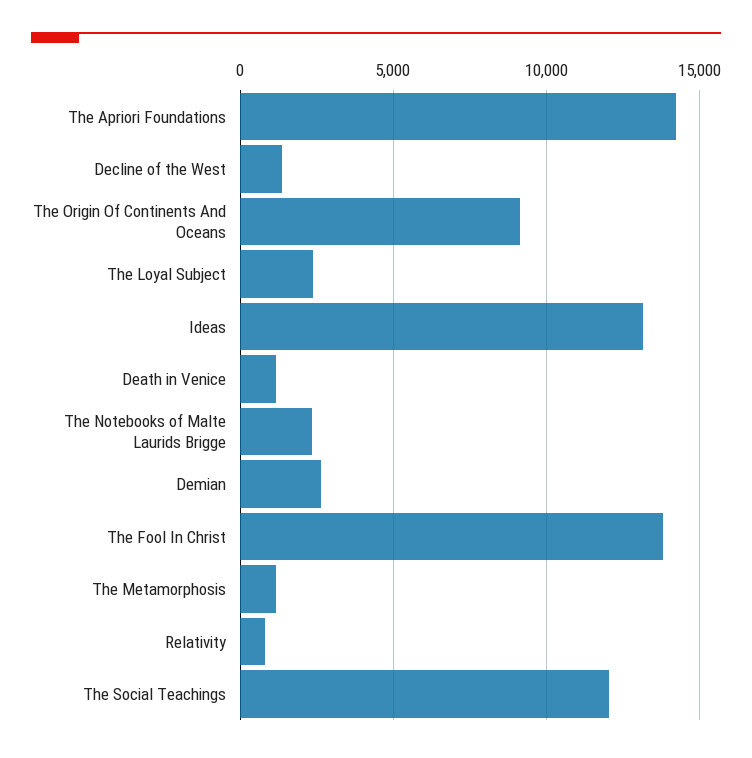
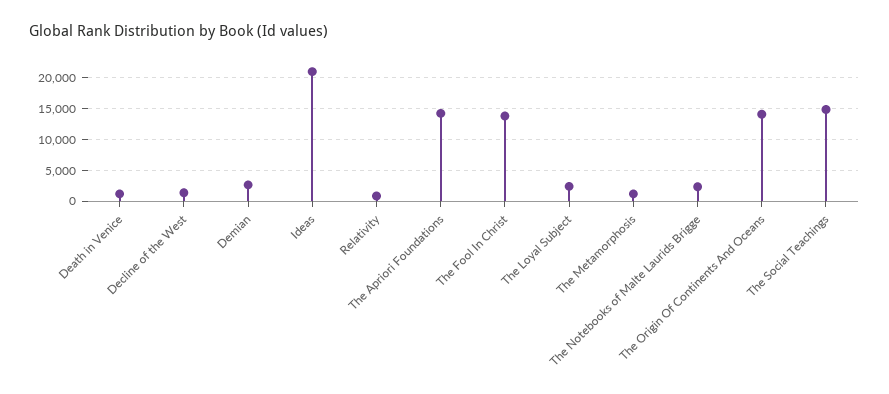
The Origin Of Continents And Oceans: 9000 -> 14000
Ideas: 13000 -> 21000
The Social Teachings: 12000 -> 15000

